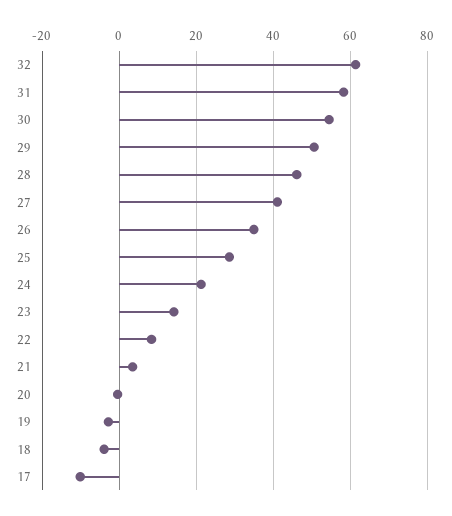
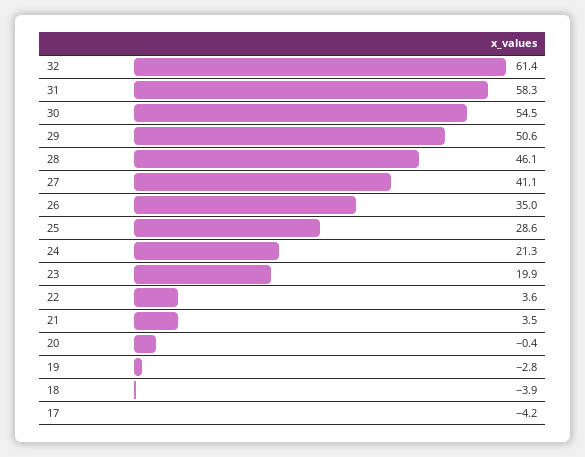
23: 14 -> 19.9
22: 8 -> 3.6
17: -10 -> -4.2

